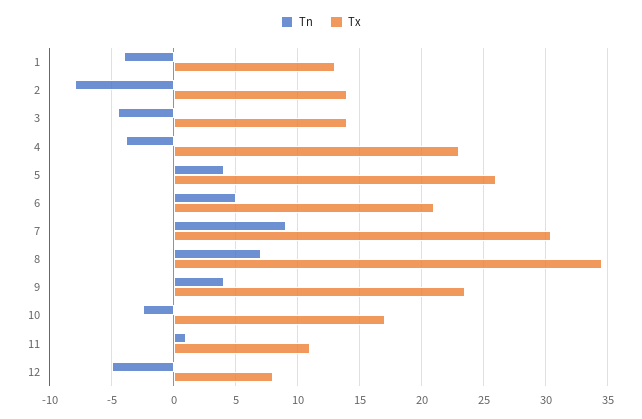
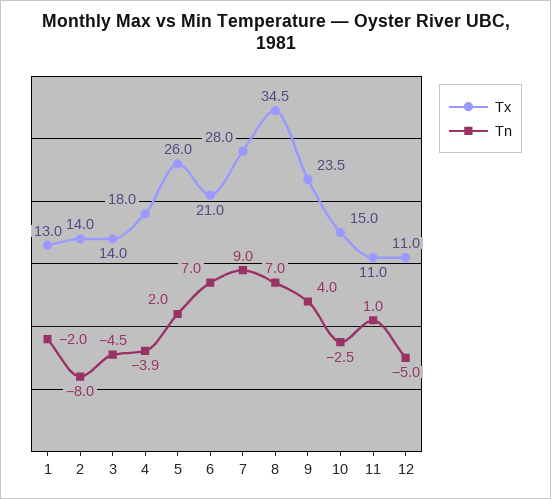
Tn, 1: -4 -> -2
Tx, 4: 23 -> 18
Tn, 5: 4 -> 2
Tn, 6: 5 -> 7
Tx, 7: 30.5 -> 28
Tx, 10: 17 -> 15
Tx, 12: 8 -> 11

